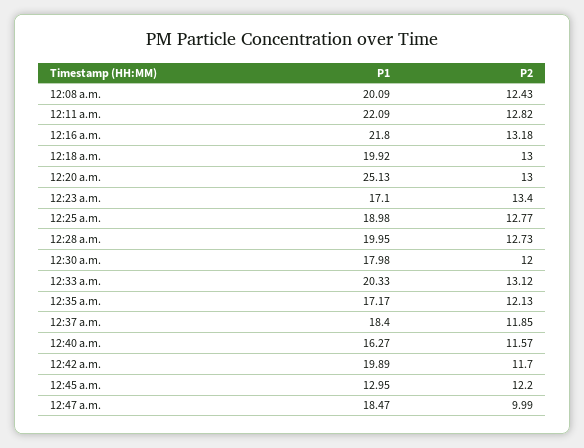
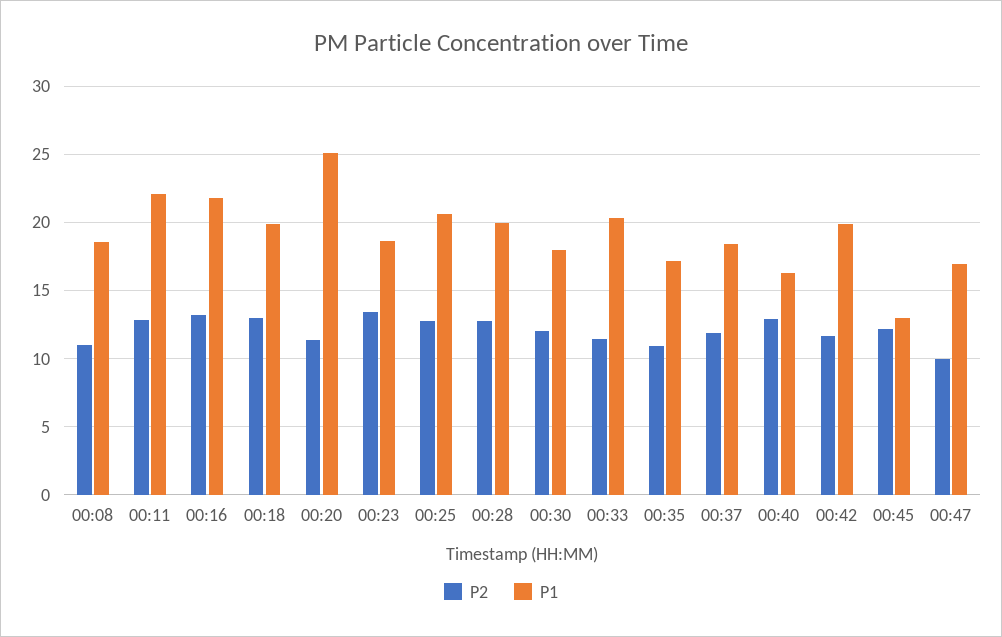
P1, 12:08 a.m.: 20.09 -> 18.5
P2, 12:08 a.m.: 12.43 -> 11
P2, 12:20 a.m.: 13 -> 11.5
P1, 12:23 a.m.: 17.1 -> 18.5
P1, 12:25 a.m.: 18.98 -> 20.5
P2, 12:33 a.m.: 13.12 -> 11.5
P2, 12:35 a.m.: 12.13 -> 11
P2, 12:40 a.m.: 11.57 -> 13
P1, 12:47 a.m.: 18.47 -> 17

